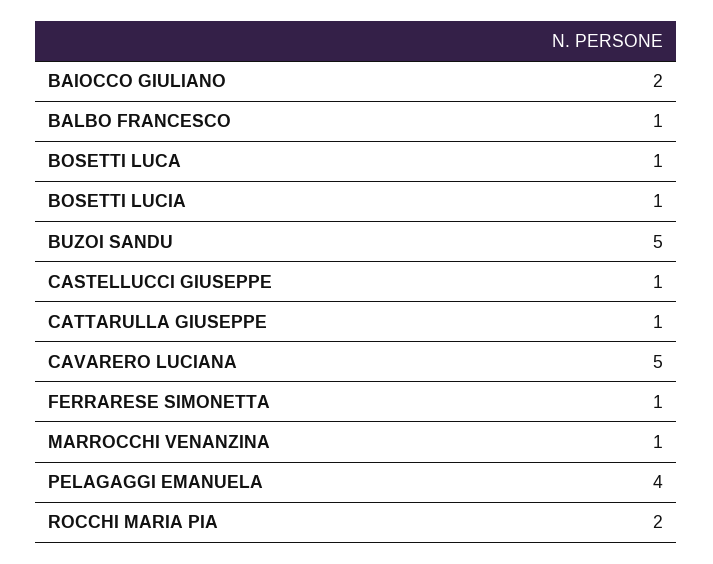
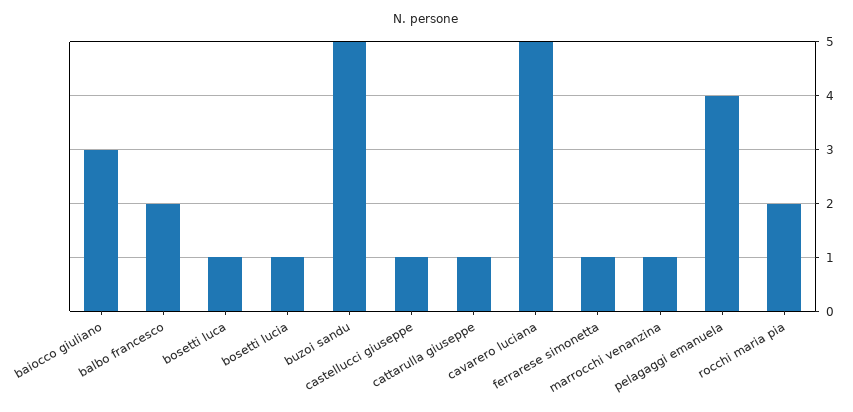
BAIOCCO GIULIANO: 2 -> 3
BALBO FRANCESCO: 1 -> 2

